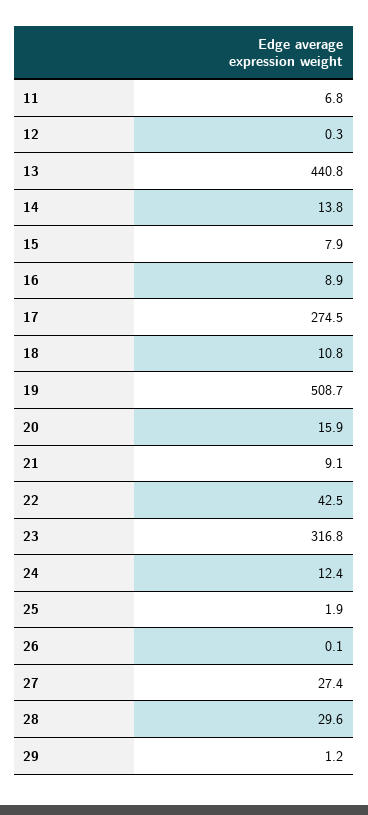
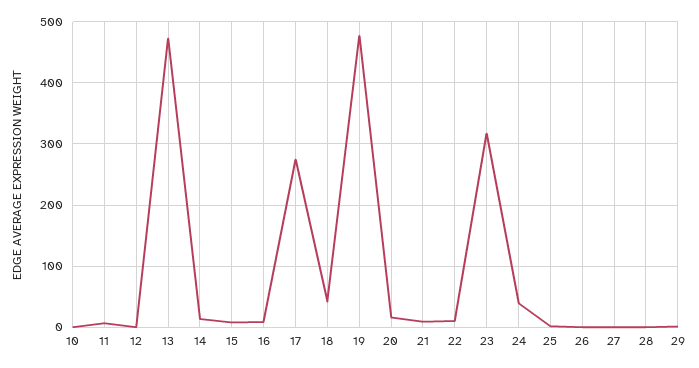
13: 440.8 -> 470
18: 10.8 -> 40
19: 508.7 -> 480
22: 42.5 -> 10
24: 12.4 -> 40
27: 27.4 -> 0
28: 29.6 -> 0
10: none -> 0

